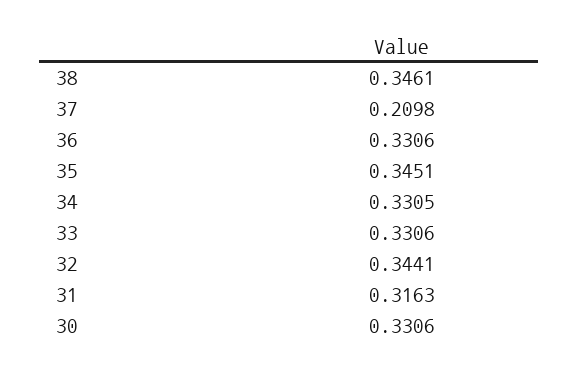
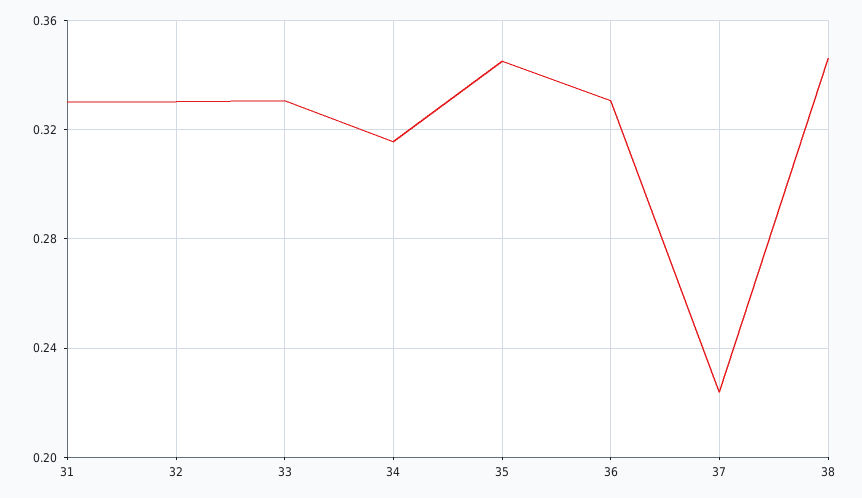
37: 0.2098 -> 0.225
34: 0.3305 -> 0.315
32: 0.3441 -> 0.33
31: 0.3163 -> 0.33
30: 0.3306 -> none

